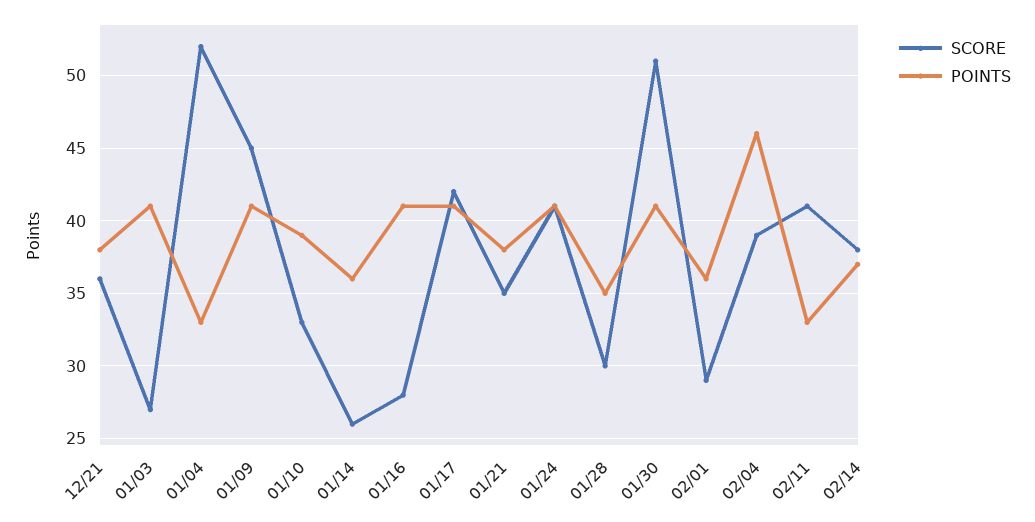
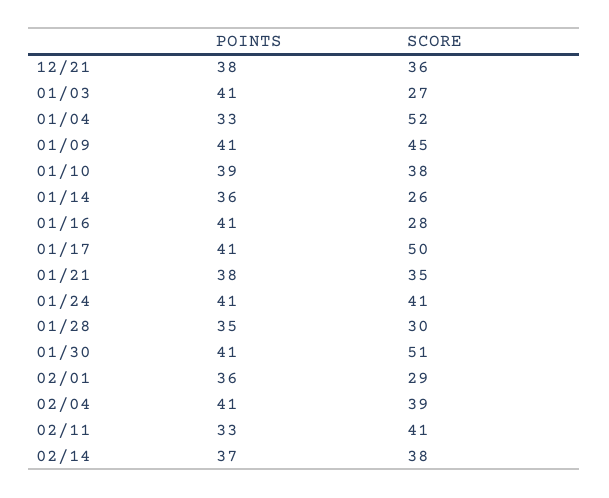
SCORE, 01/10: 33 -> 38
SCORE, 01/17: 42 -> 50
POINTS, 02/04: 46 -> 41

